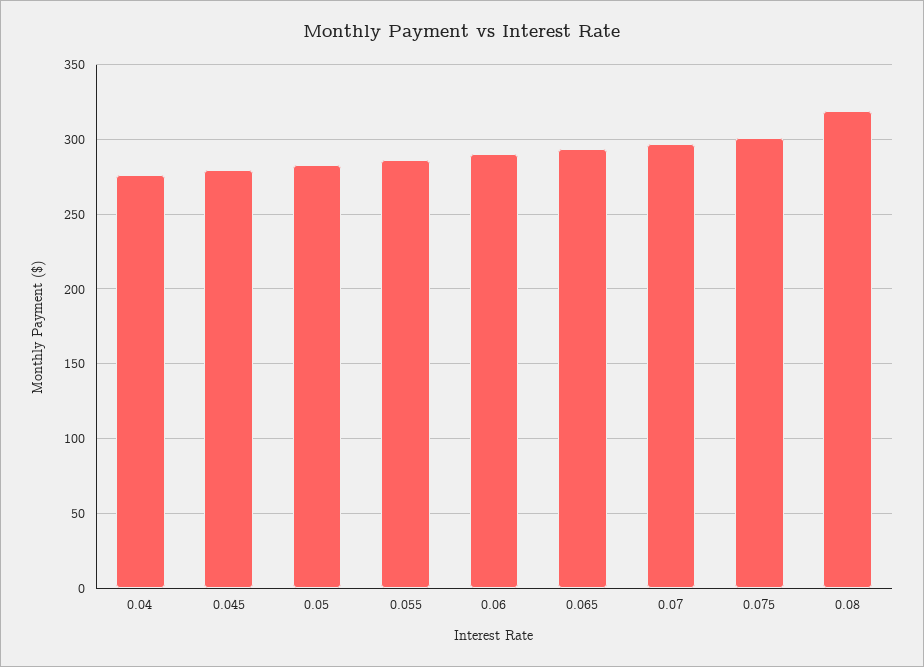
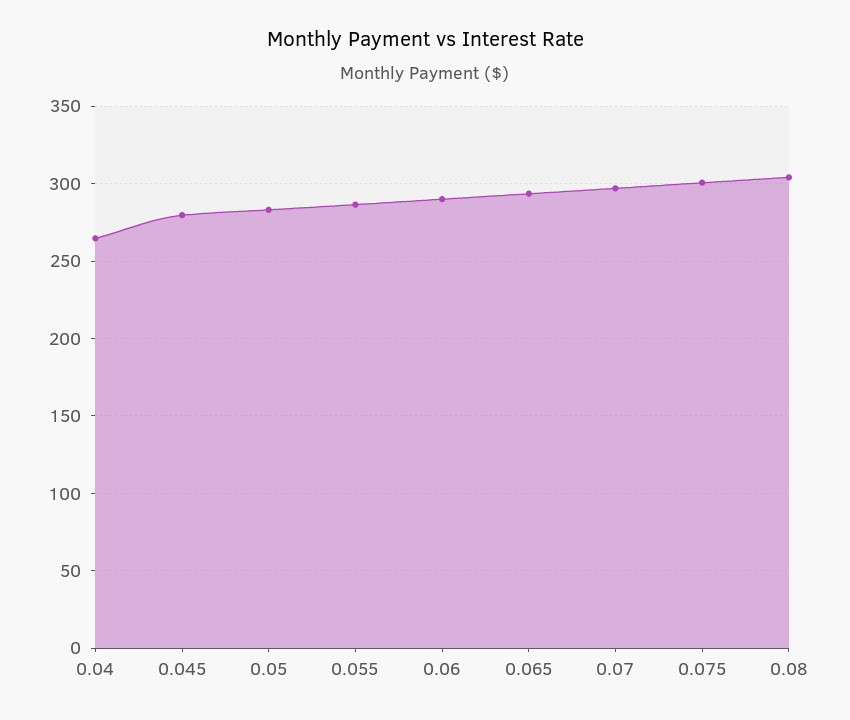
0.04: 275 -> 265
0.08: 320 -> 305

